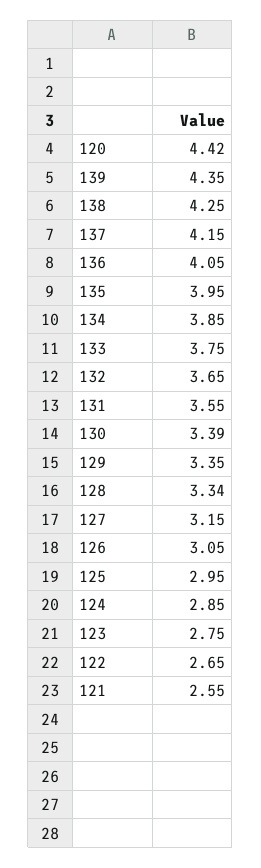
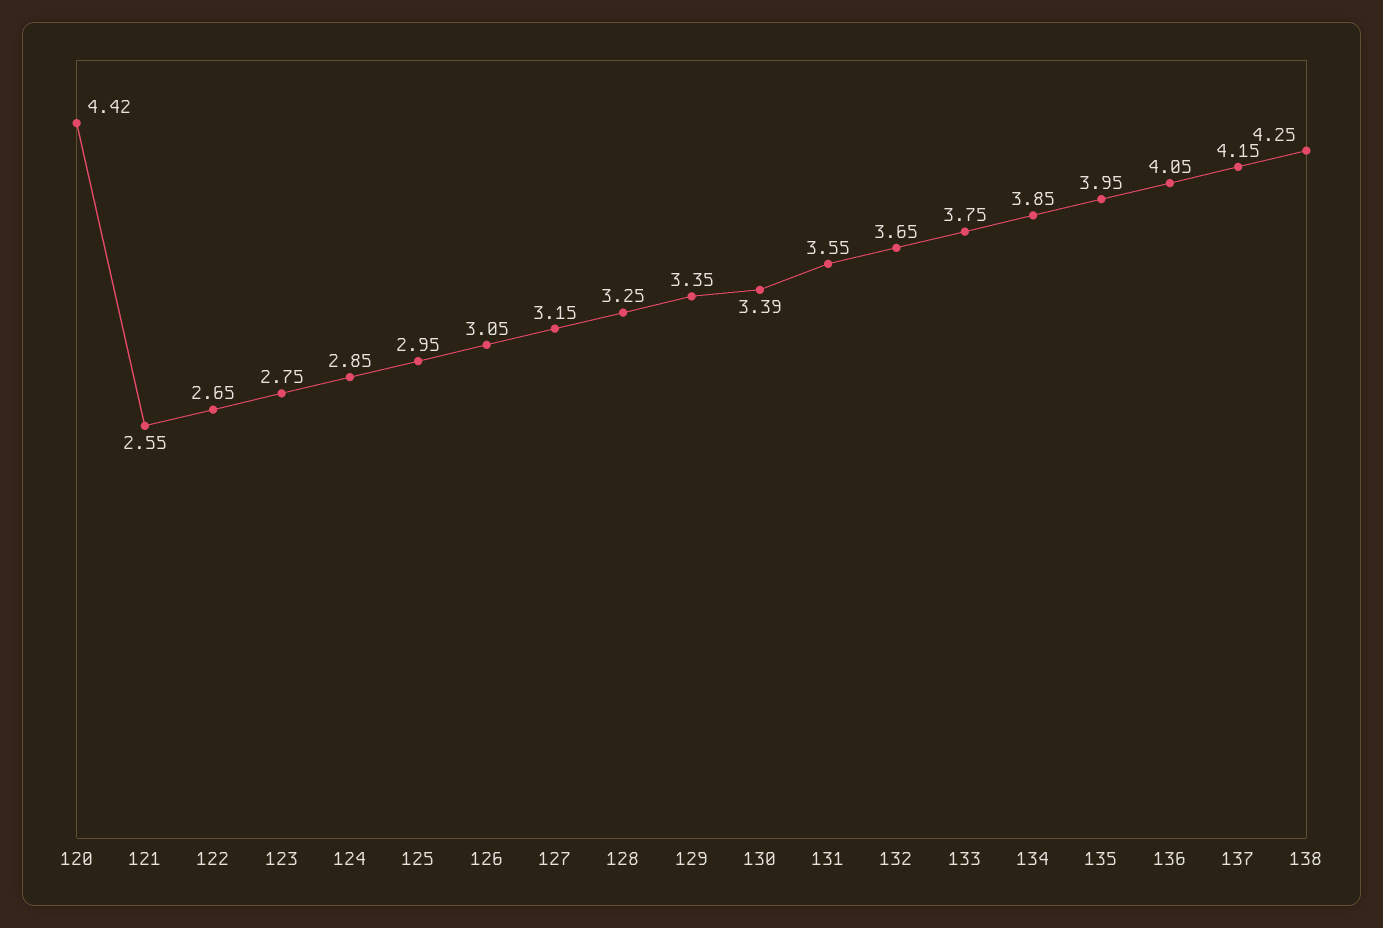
139: 4.35 -> none
128: 3.34 -> 3.25

